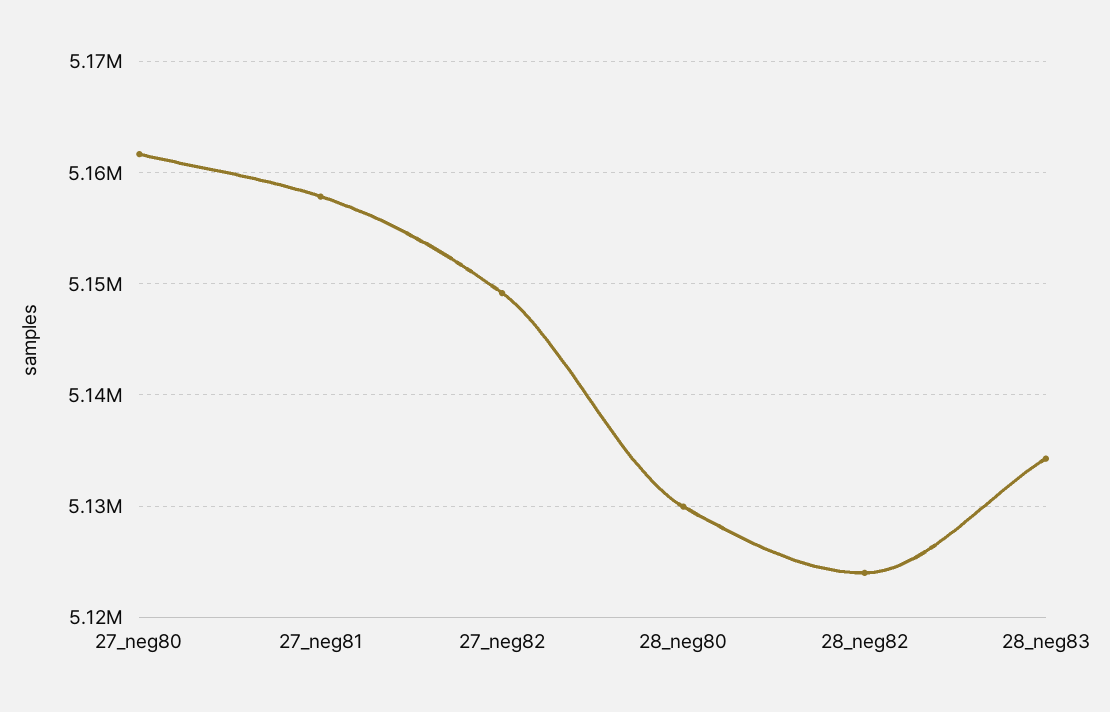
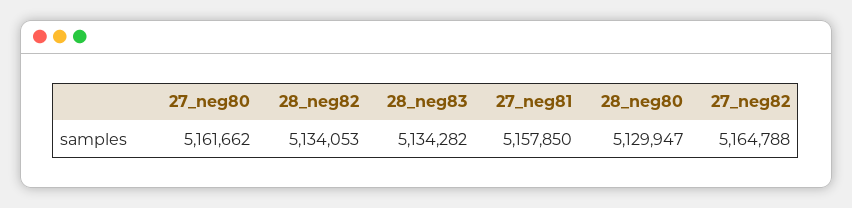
27_neg82: 5149000 -> 5164788
28_neg82: 5124000 -> 5134053

